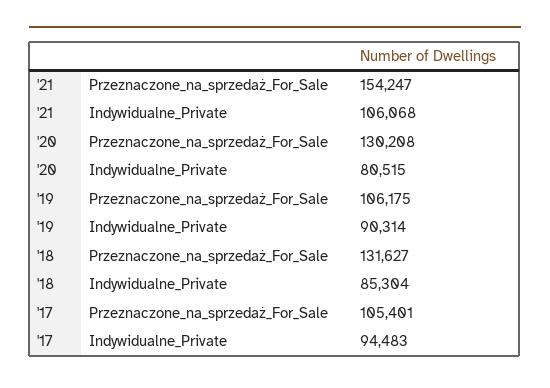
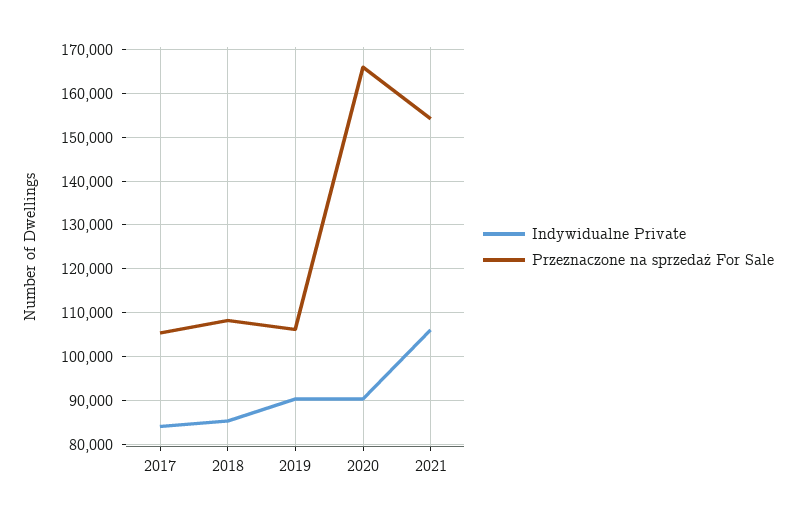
Przeznaczone_na_sprzedaż_For_Sale, '20: 130208 -> 166000
Indywidualne_Private, '20: 80515 -> 90000
Przeznaczone_na_sprzedaż_For_Sale, '18: 131627 -> 108000
Indywidualne_Private, '17: 94483 -> 84000

